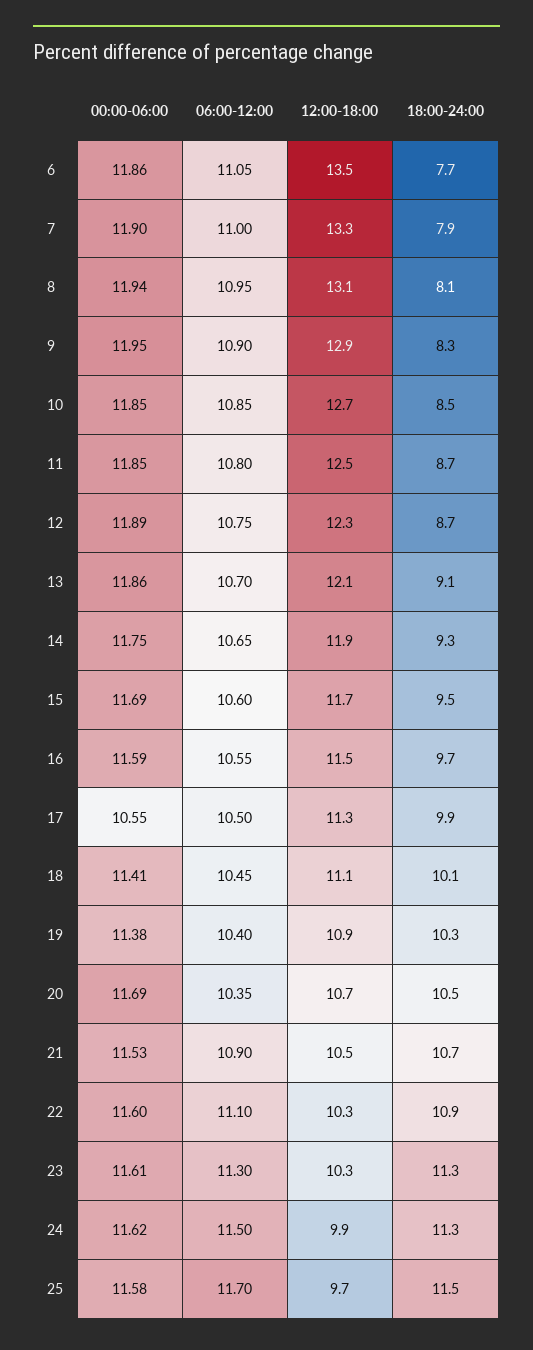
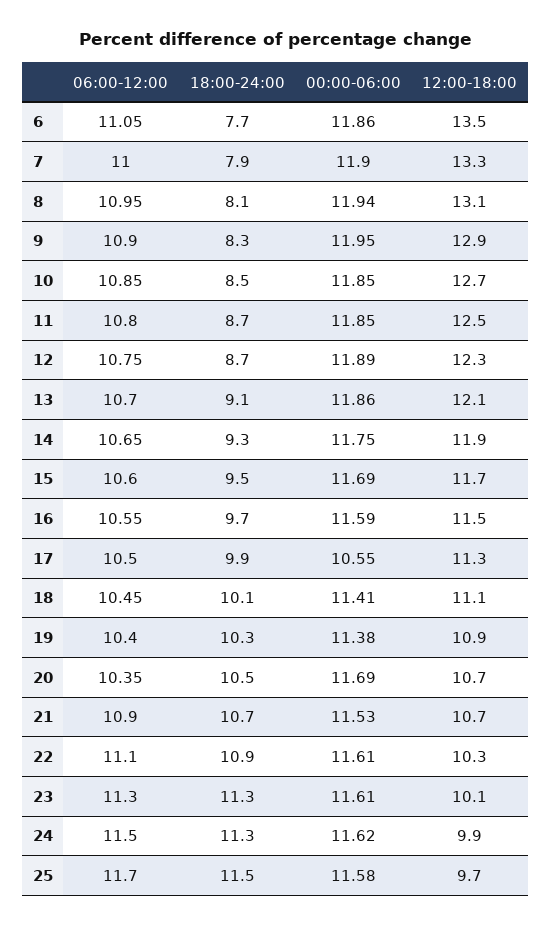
12:00-18:00, 21: 10.5 -> 10.7
00:00-06:00, 22: 11.6 -> 11.61
12:00-18:00, 23: 10.3 -> 10.1

